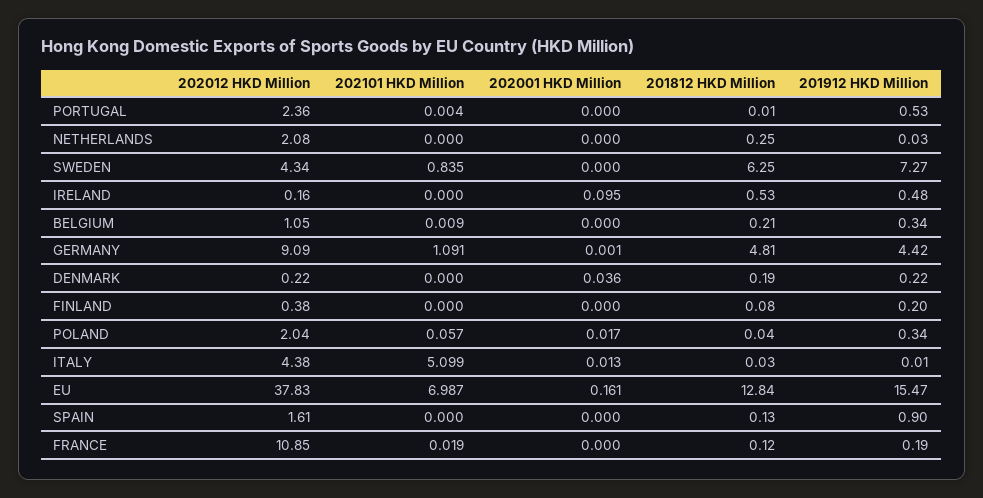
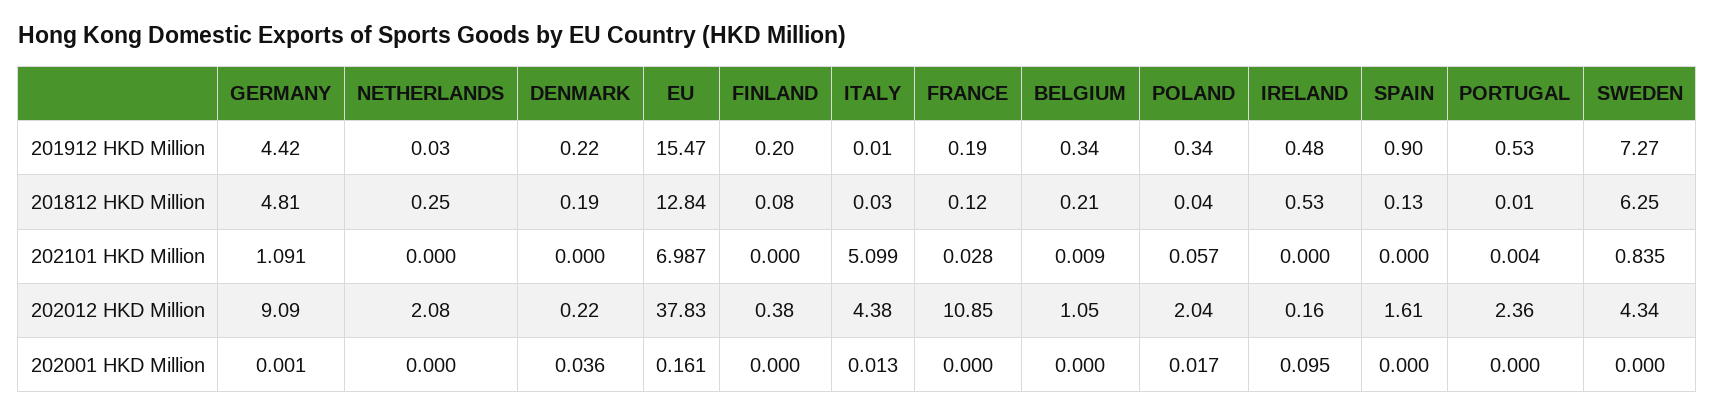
202101 HKD Million, FRANCE: 0.019 -> 0.028

